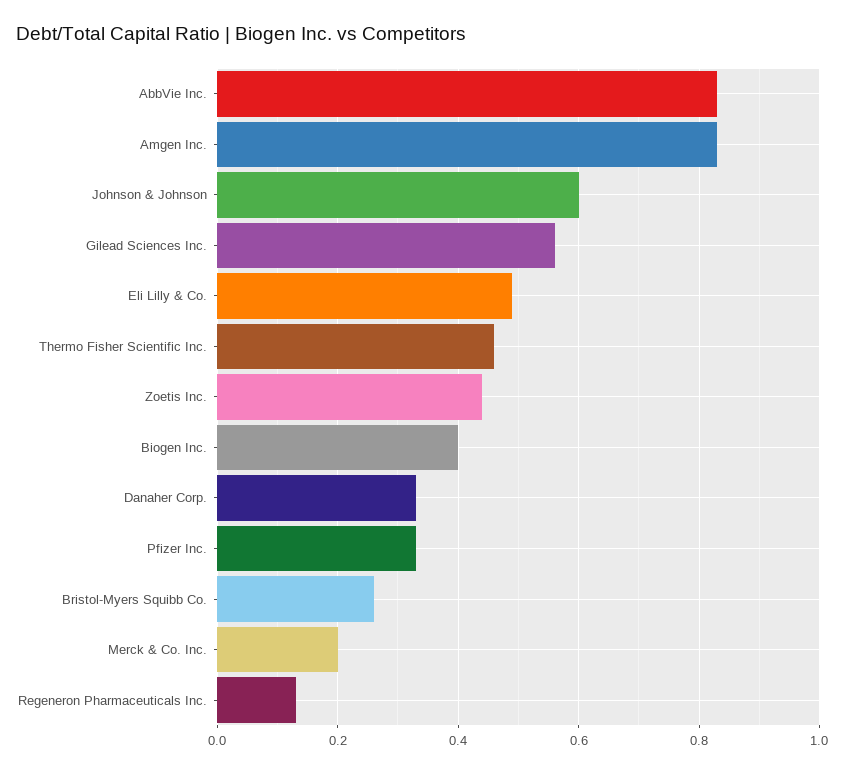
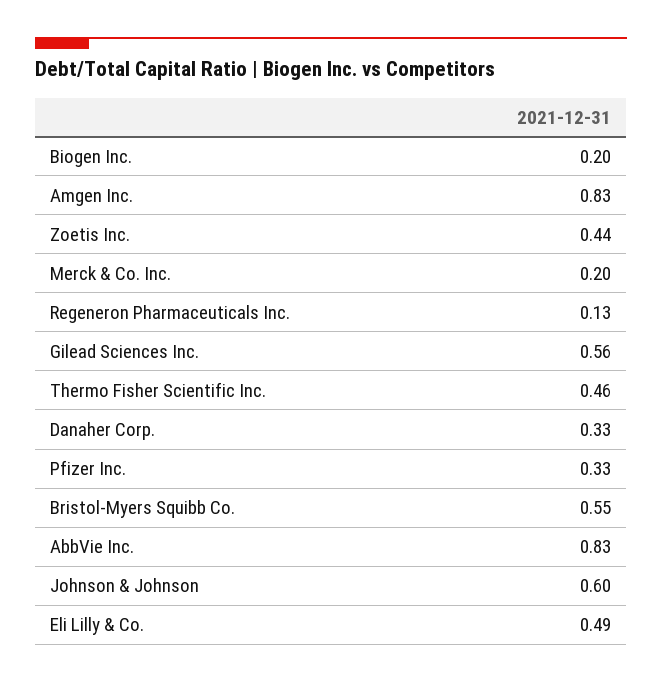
Biogen Inc.: 0.4 -> 0.2
Bristol-Myers Squibb Co.: 0.25 -> 0.55

